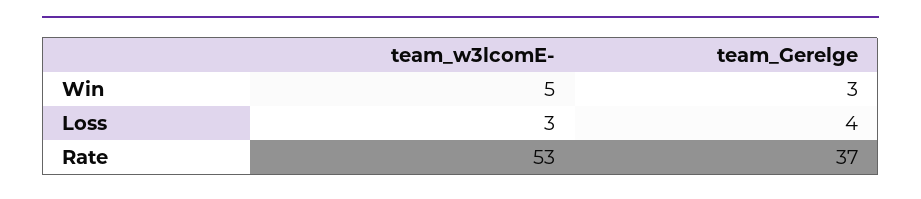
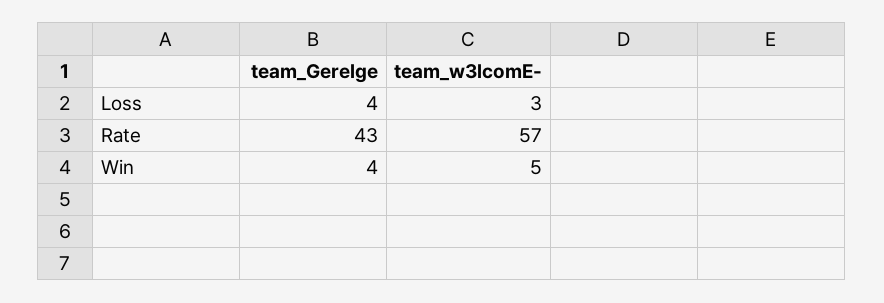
team_Gerelge, Win: 3 -> 4
team_w3lcomE-, Rate: 53 -> 57
team_Gerelge, Rate: 37 -> 43

